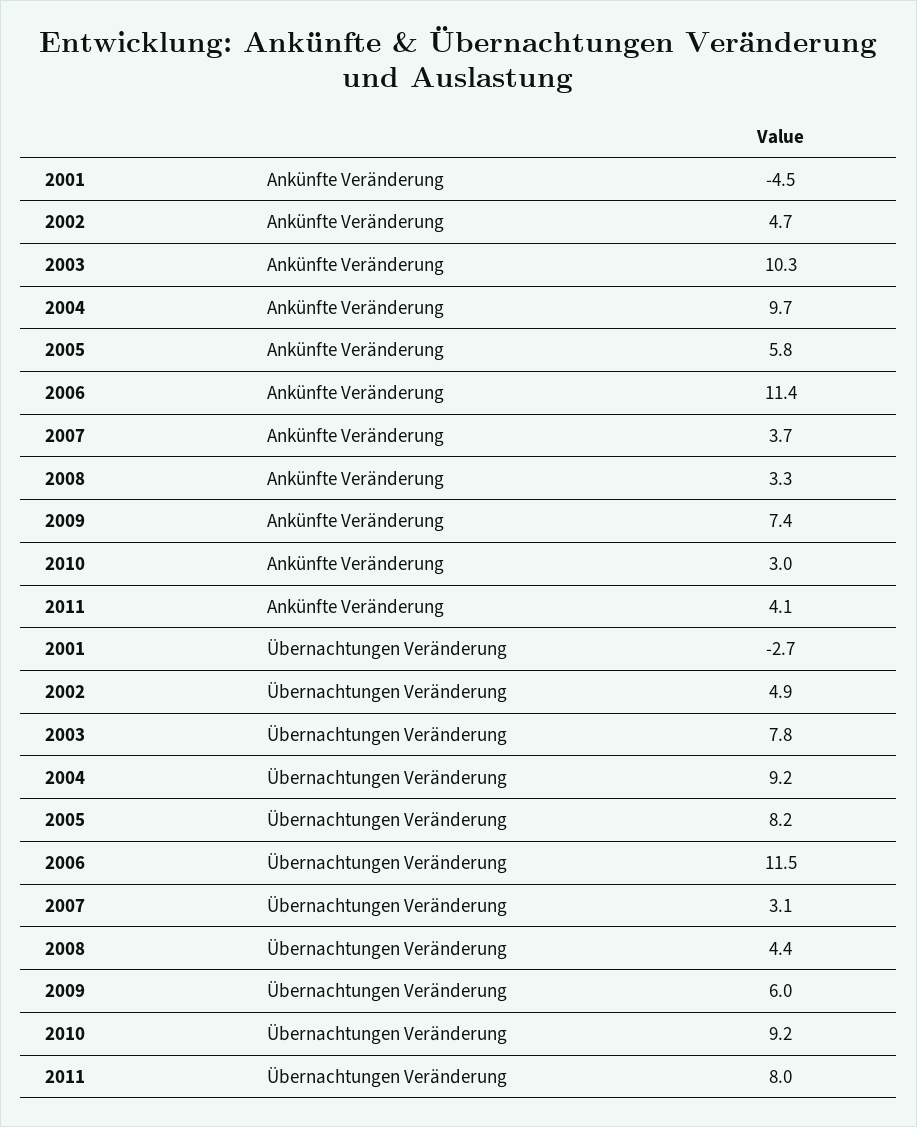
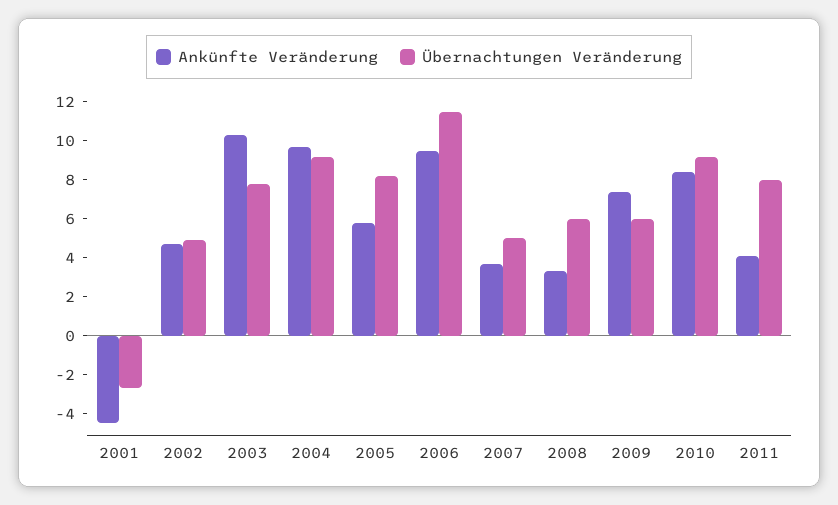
Ankünfte Veränderung, 2006: 11.4 -> 9.5
Ankünfte Veränderung, 2010: 3 -> 8.5
Übernachtungen Veränderung, 2007: 3.1 -> 5
Übernachtungen Veränderung, 2008: 4.4 -> 6

